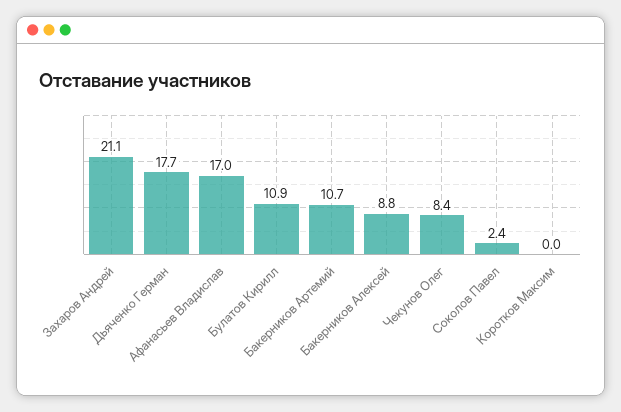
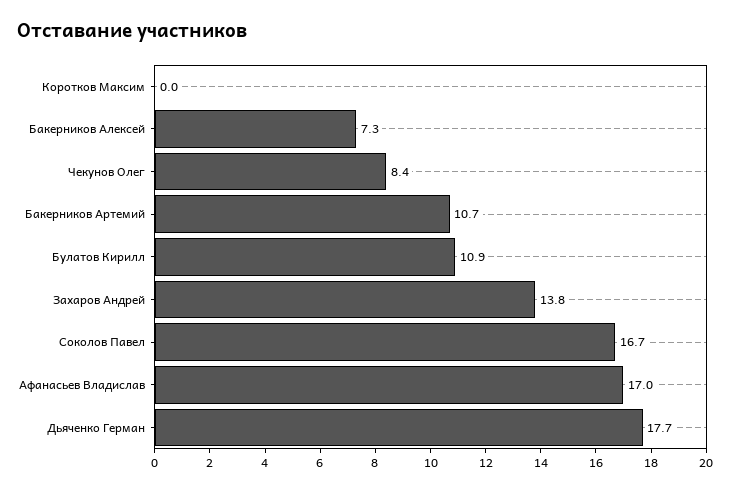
Захаров Андрей: 21.1 -> 13.8
Бакерников Алексей: 8.8 -> 7.3
Соколов Павел: 2.4 -> 16.7

